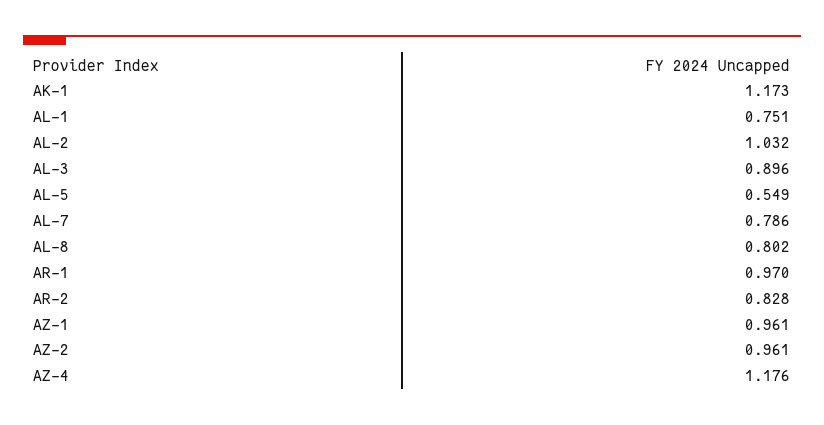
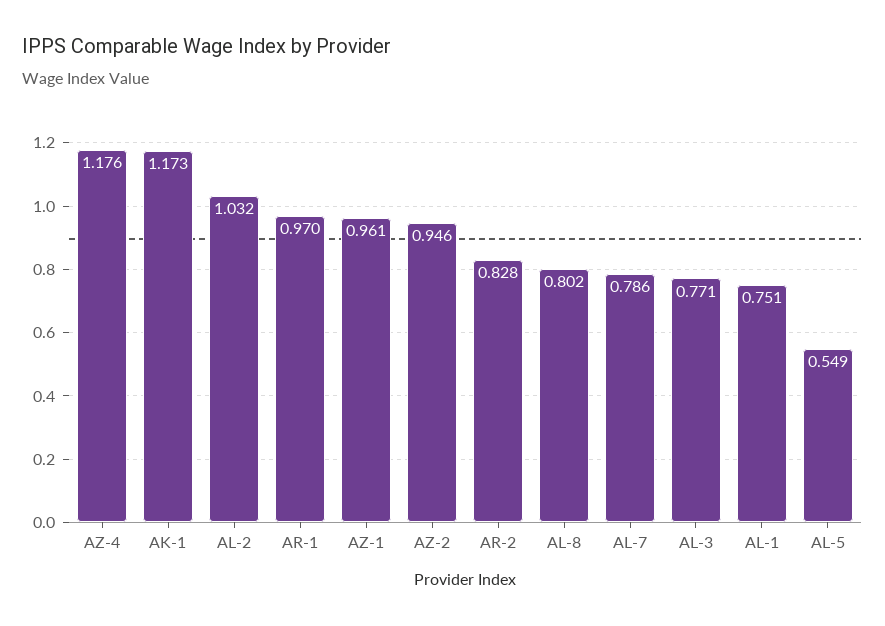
AL-3: 0.896 -> 0.771
AZ-2: 0.961 -> 0.946

